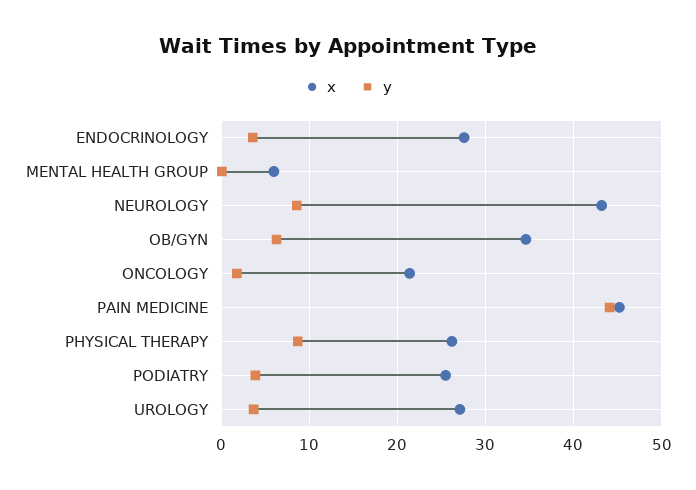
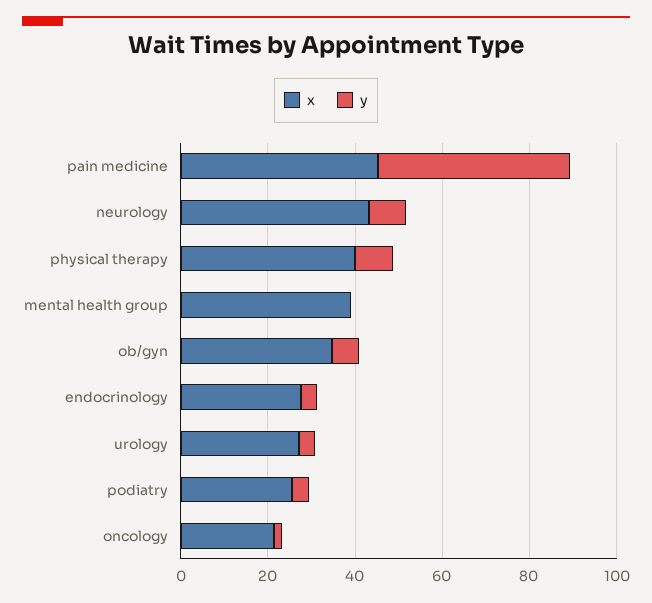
x, MENTAL HEALTH GROUP: 6 -> 40
x, PHYSICAL THERAPY: 26 -> 40

